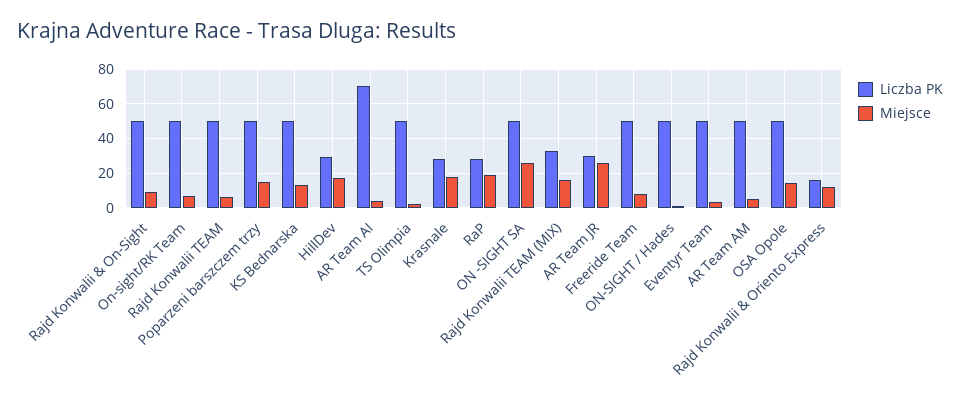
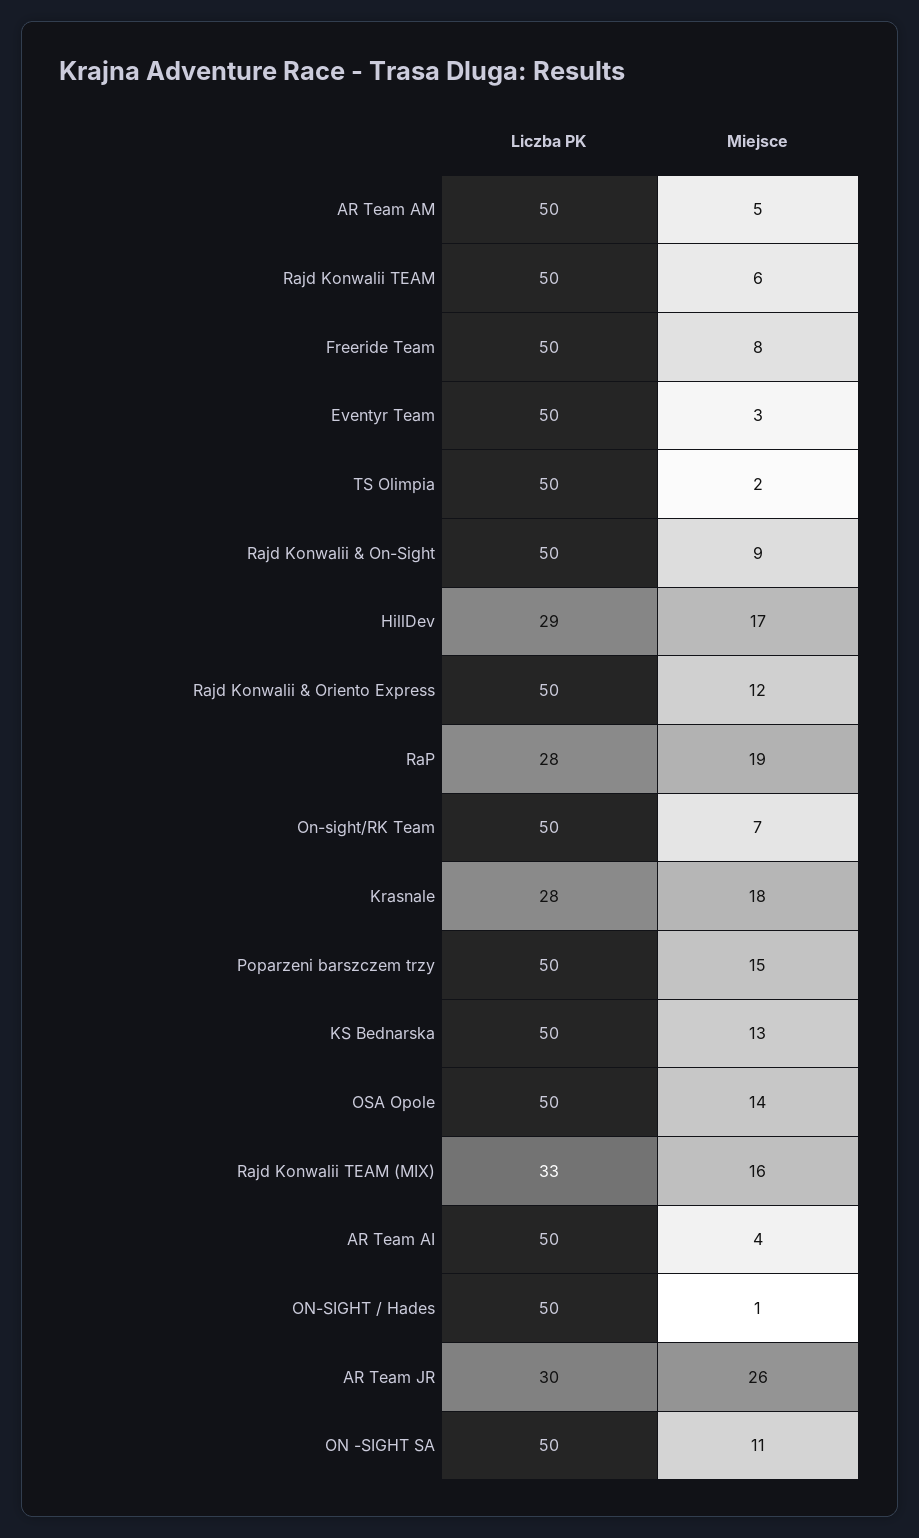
Liczba PK, AR Team AI: 70 -> 50
Miejsce, ON -SIGHT SA: 25 -> 11
Liczba PK, Rajd Konwalii & Oriento Express: 15 -> 50

